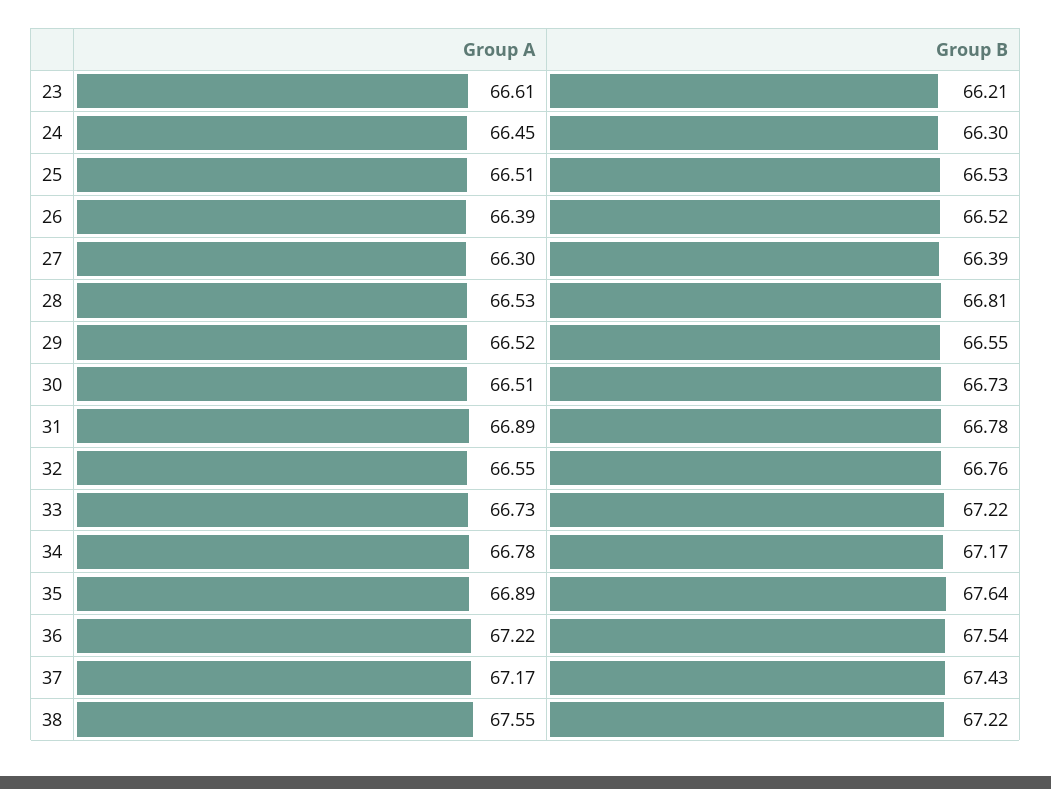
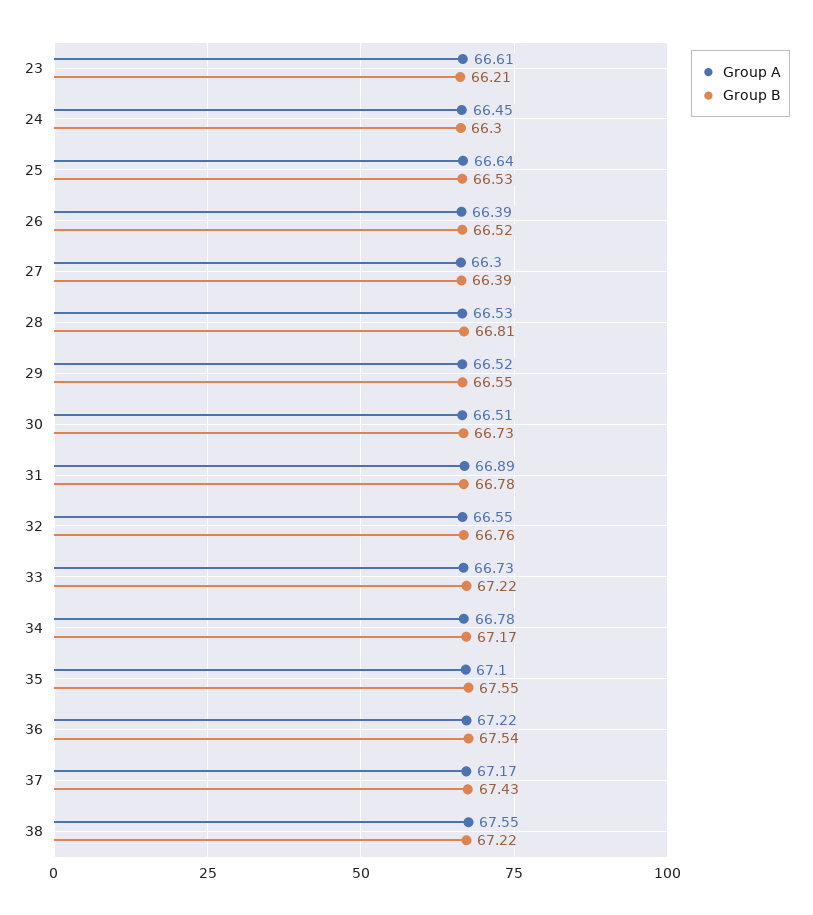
Group A, 25: 66.51 -> 66.64
Group A, 35: 66.89 -> 67.1
Group B, 35: 67.64 -> 67.55

